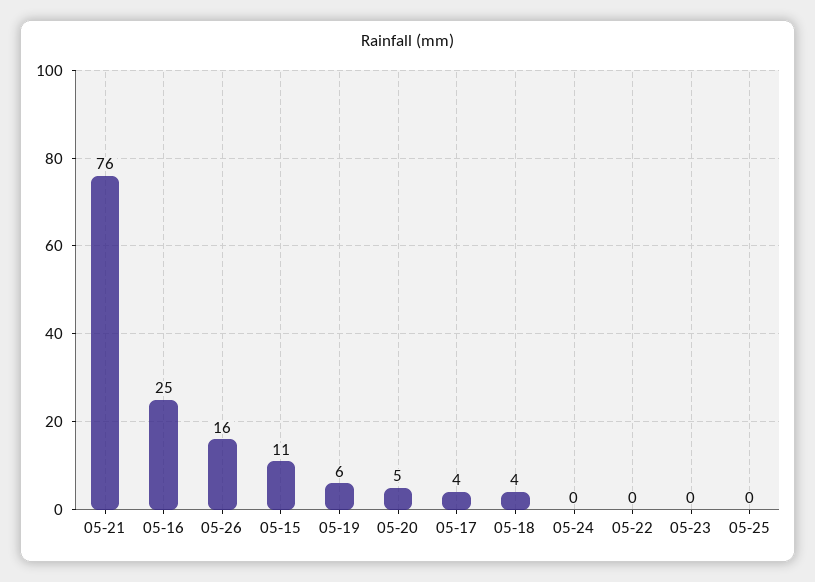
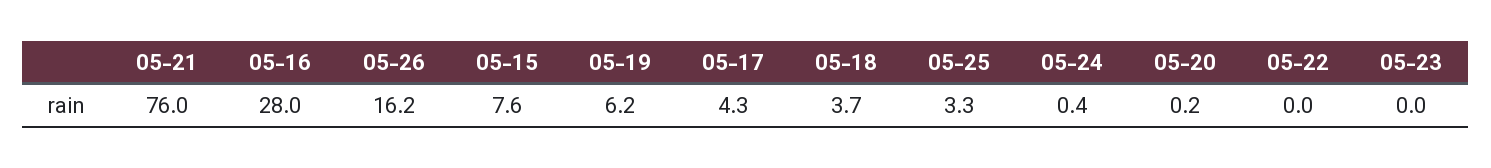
05-16: 25 -> 28
05-15: 11 -> 7.6
05-20: 5 -> 0.2
05-25: 0 -> 3.3

